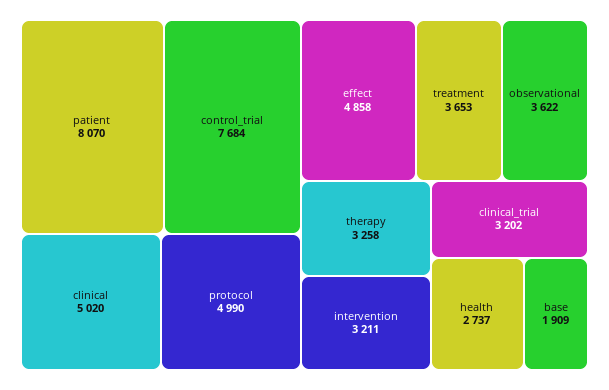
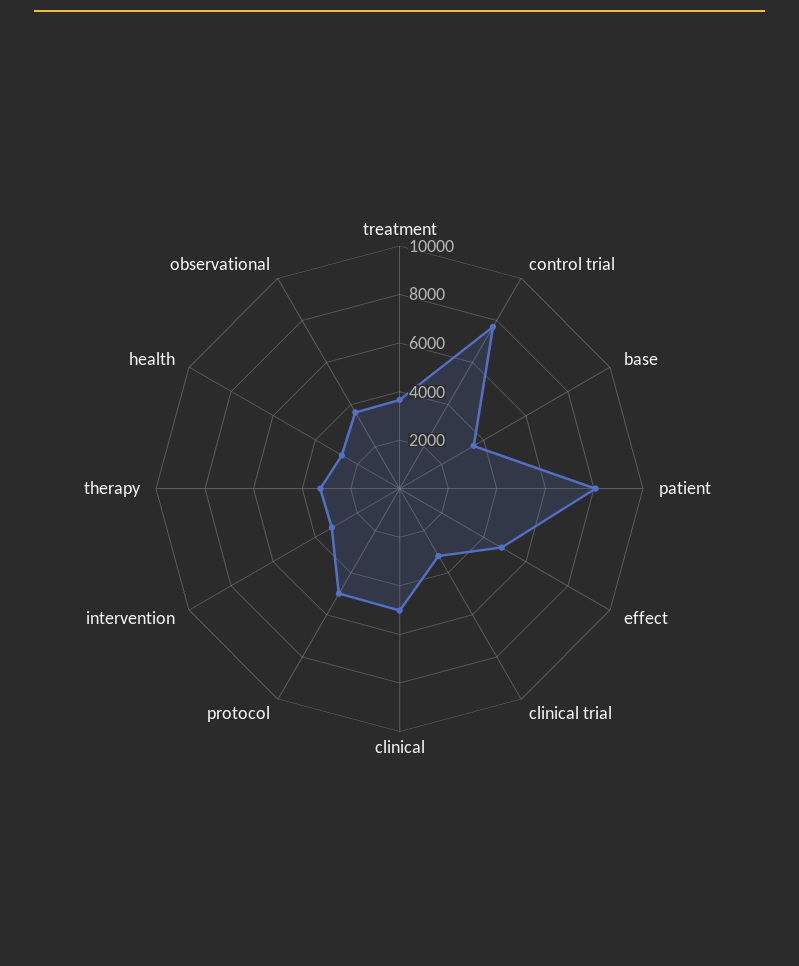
base: 1909 -> 3500

